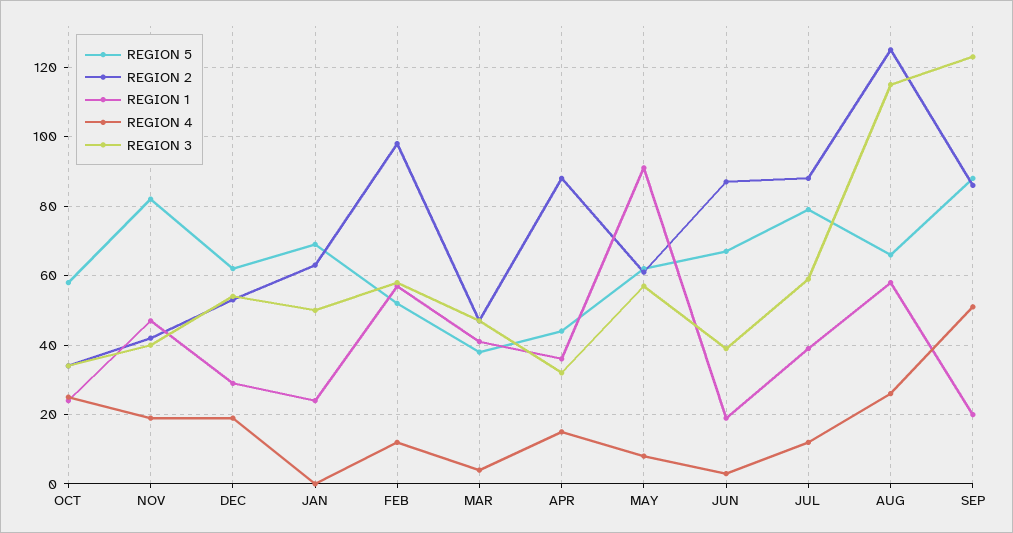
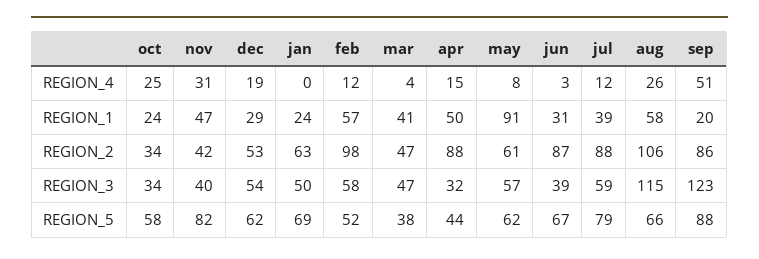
REGION 4, NOV: 20 -> 31
REGION 1, APR: 35 -> 50
REGION 1, JUN: 20 -> 31
REGION 2, AUG: 125 -> 106

